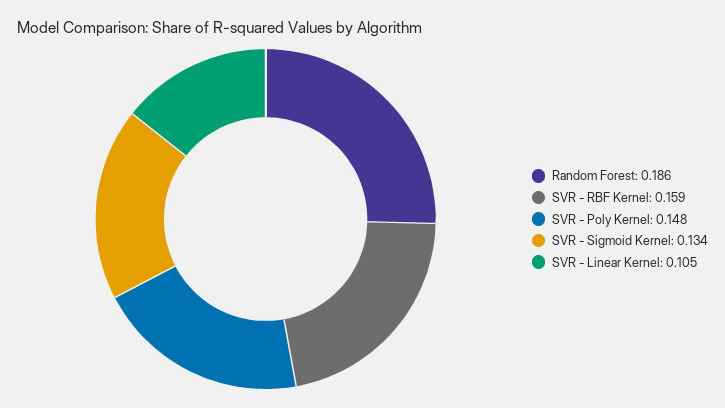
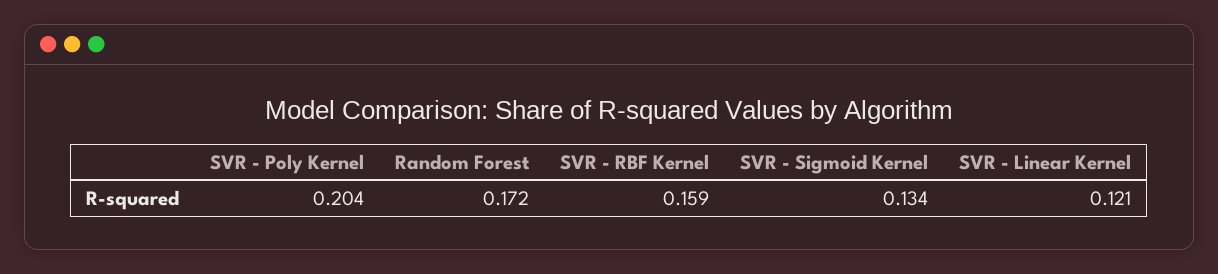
Random Forest: 0.186 -> 0.172
SVR - Poly Kernel: 0.148 -> 0.204
SVR - Linear Kernel: 0.105 -> 0.121

